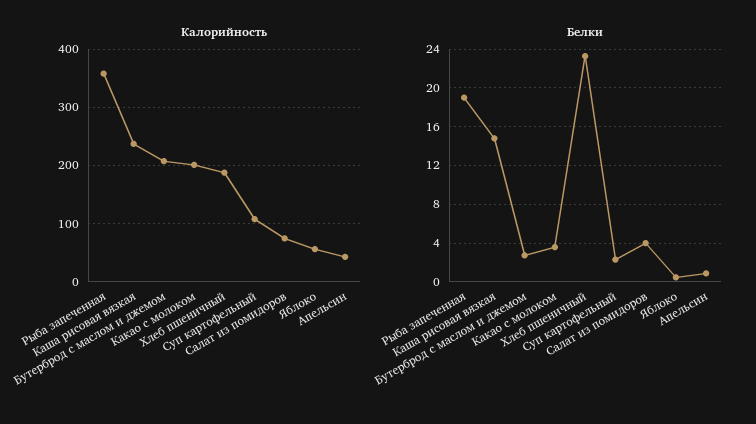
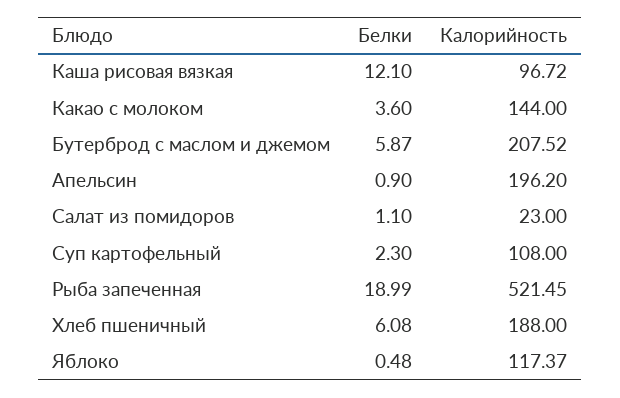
Калорийность, Рыба запеченная: 360 -> 521.45
Калорийность, Каша рисовая вязкая: 240 -> 96.72
Калорийность, Какао с молоком: 200 -> 144
Калорийность, Салат из помидоров: 80 -> 23
Калорийность, Яблоко: 60 -> 117.37
Калорийность, Апельсин: 40 -> 196.2
Белки, Каша рисовая вязкая: 15 -> 12.1
Белки, Бутерброд с маслом и джемом: 3 -> 5.87
Белки, Хлеб пшеничный: 23 -> 6.08
Белки, Салат из помидоров: 4 -> 1.1

